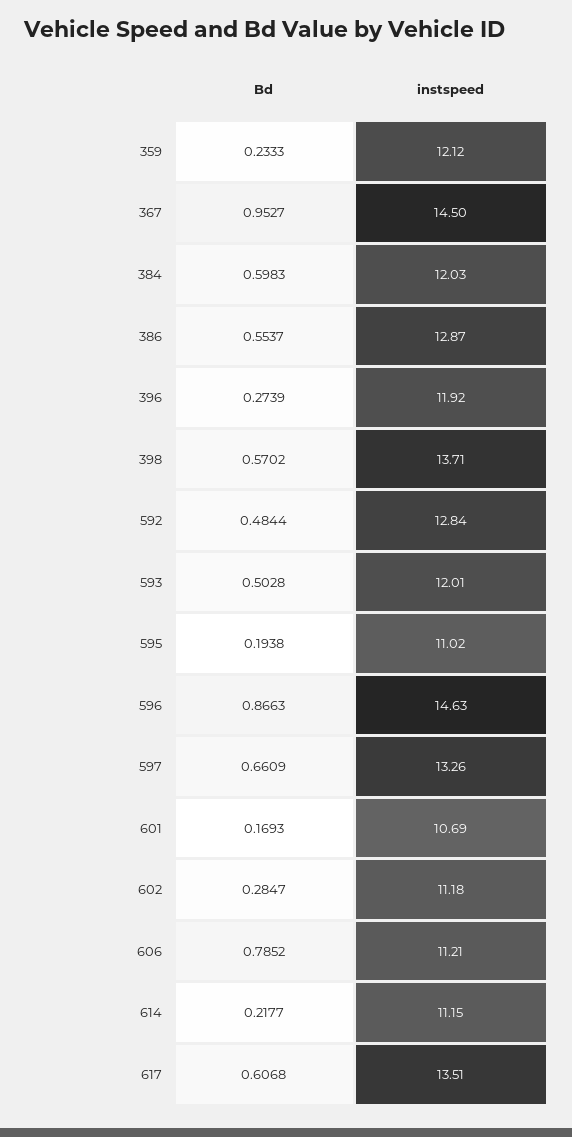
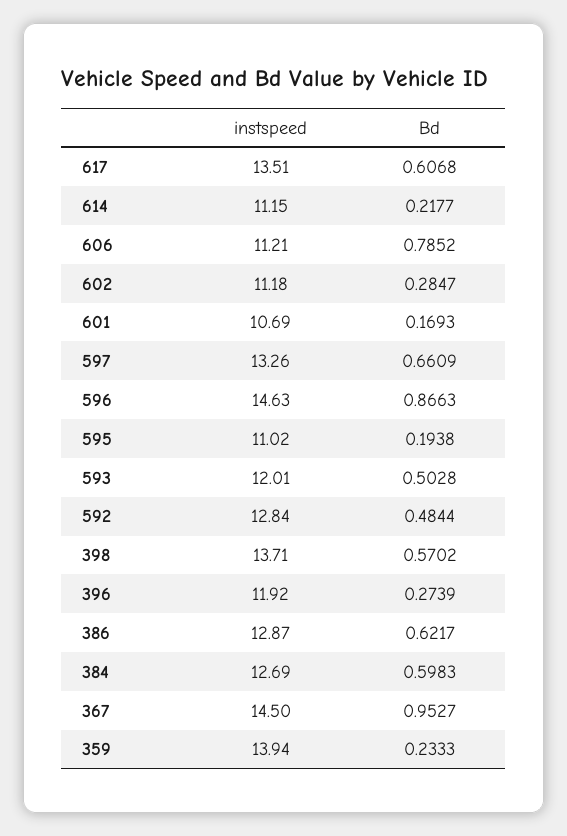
instspeed, 359: 12.12 -> 13.94
instspeed, 384: 12.03 -> 12.69
Bd, 386: 0.5537 -> 0.6217

